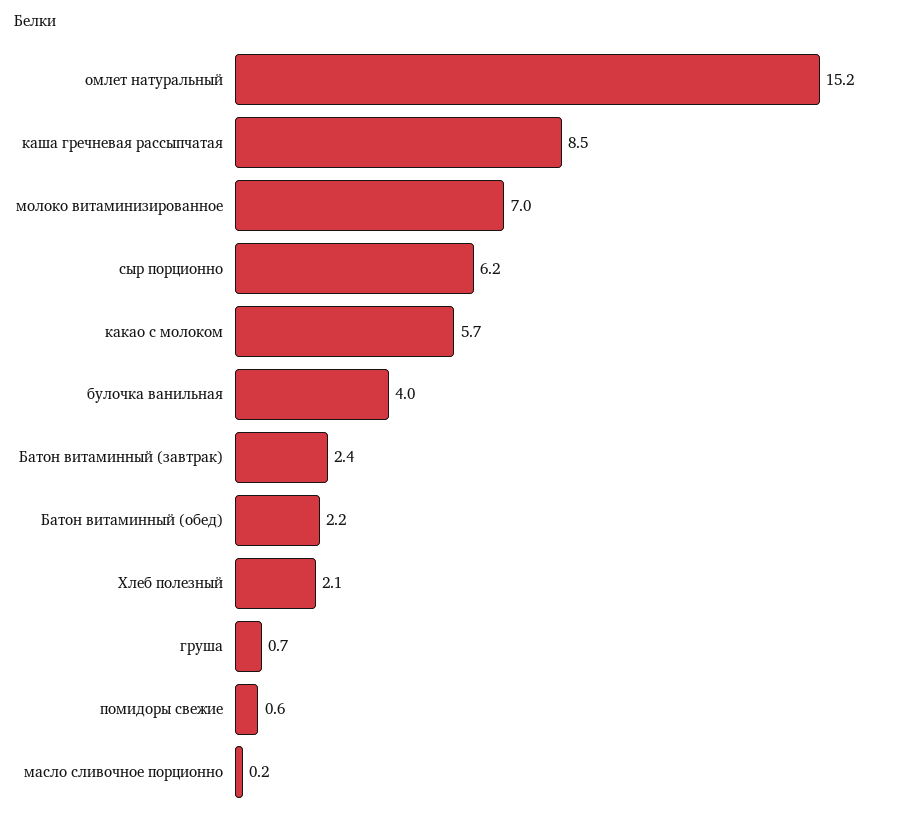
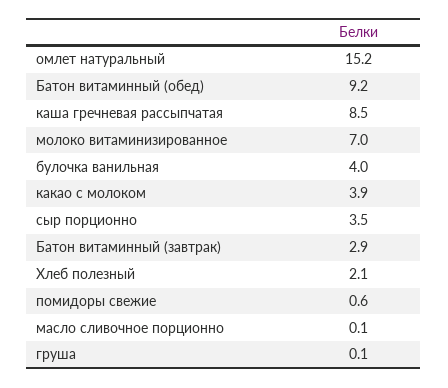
сыр порционно: 6.2 -> 3.5
какао с молоком: 5.7 -> 3.9
Батон витаминный (завтрак): 2.4 -> 2.9
Батон витаминный (обед): 2.2 -> 9.2
груша: 0.7 -> 0.1
масло сливочное порционно: 0.2 -> 0.1

